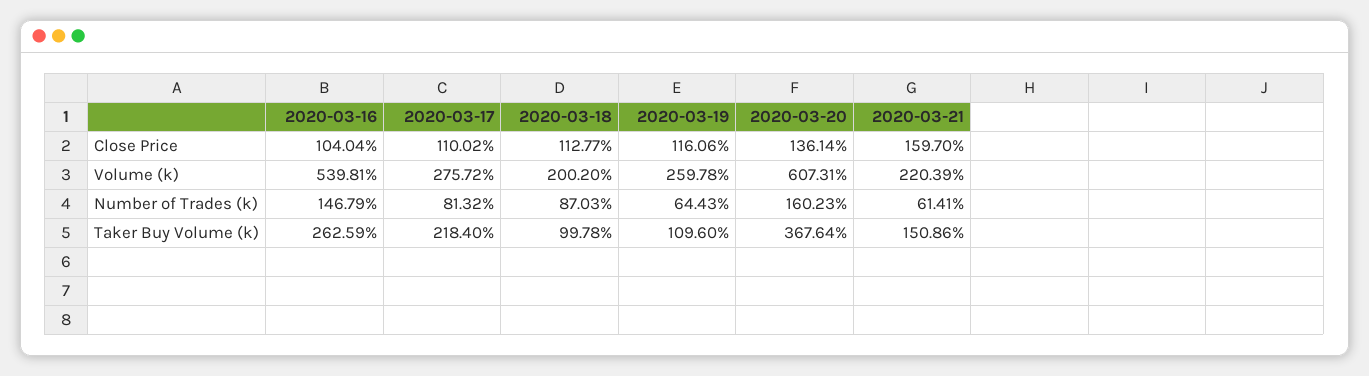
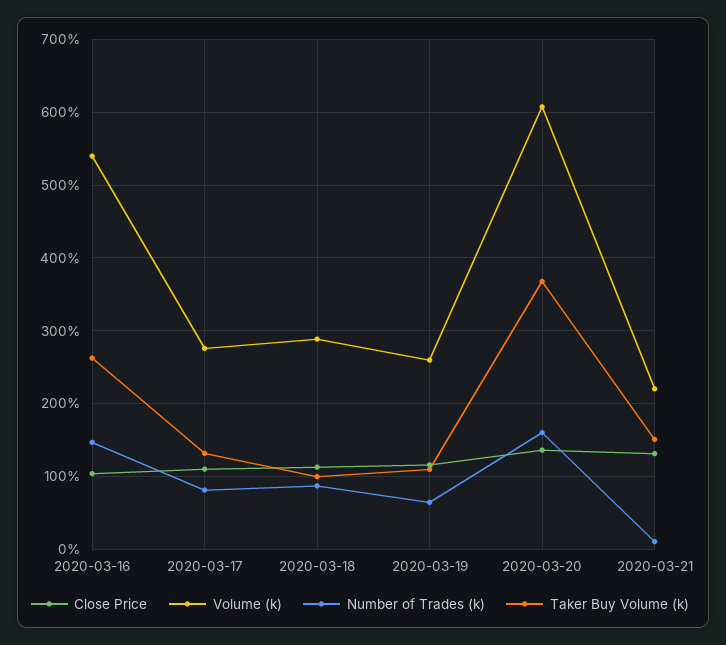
Close Price, 2020-03-21: 159.7 -> 130
Volume (k), 2020-03-18: 200.2 -> 290
Number of Trades (k), 2020-03-21: 61.41 -> 10
Taker Buy Volume (k), 2020-03-17: 218.4 -> 130

